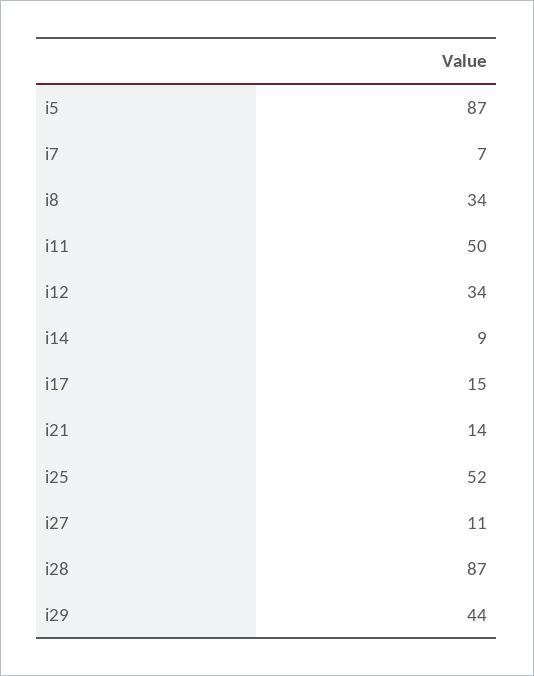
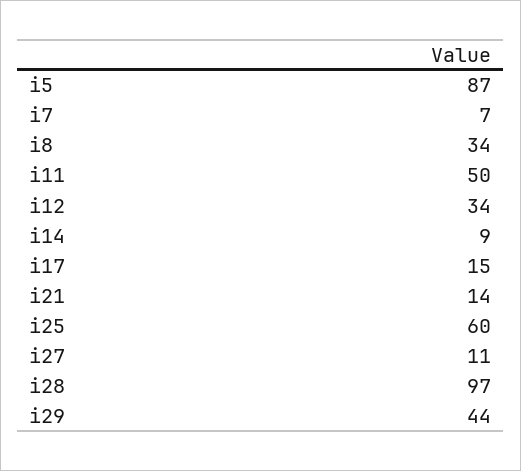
i25: 52 -> 60
i28: 87 -> 97

